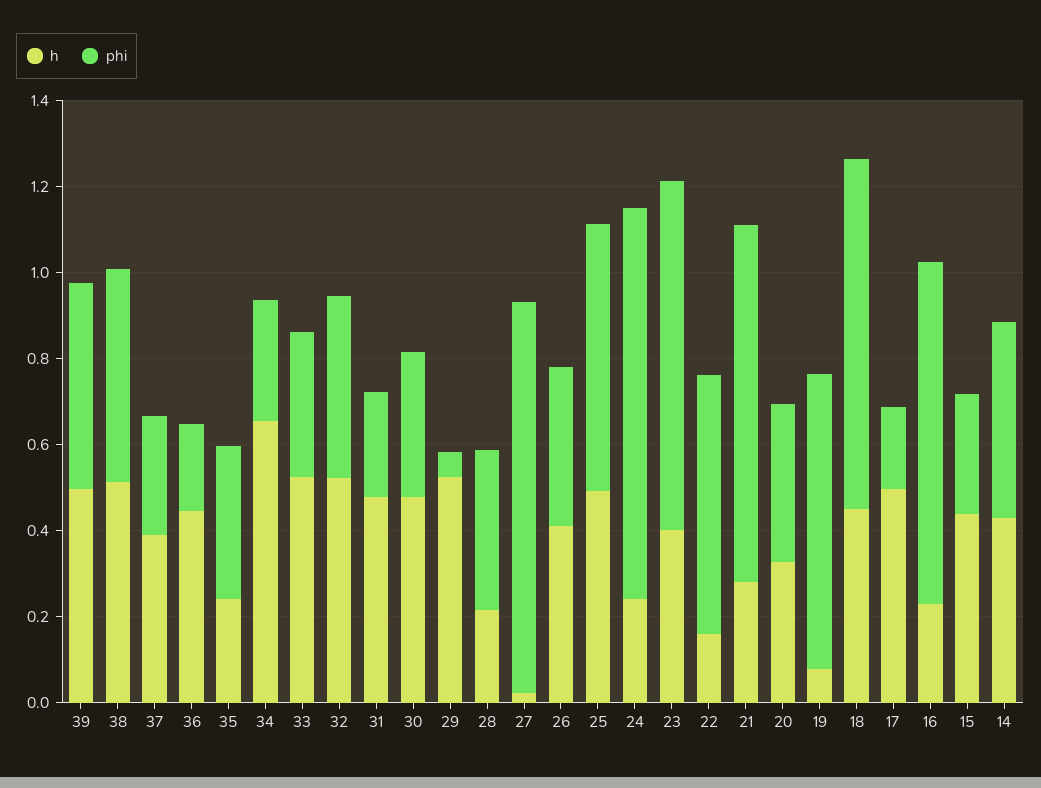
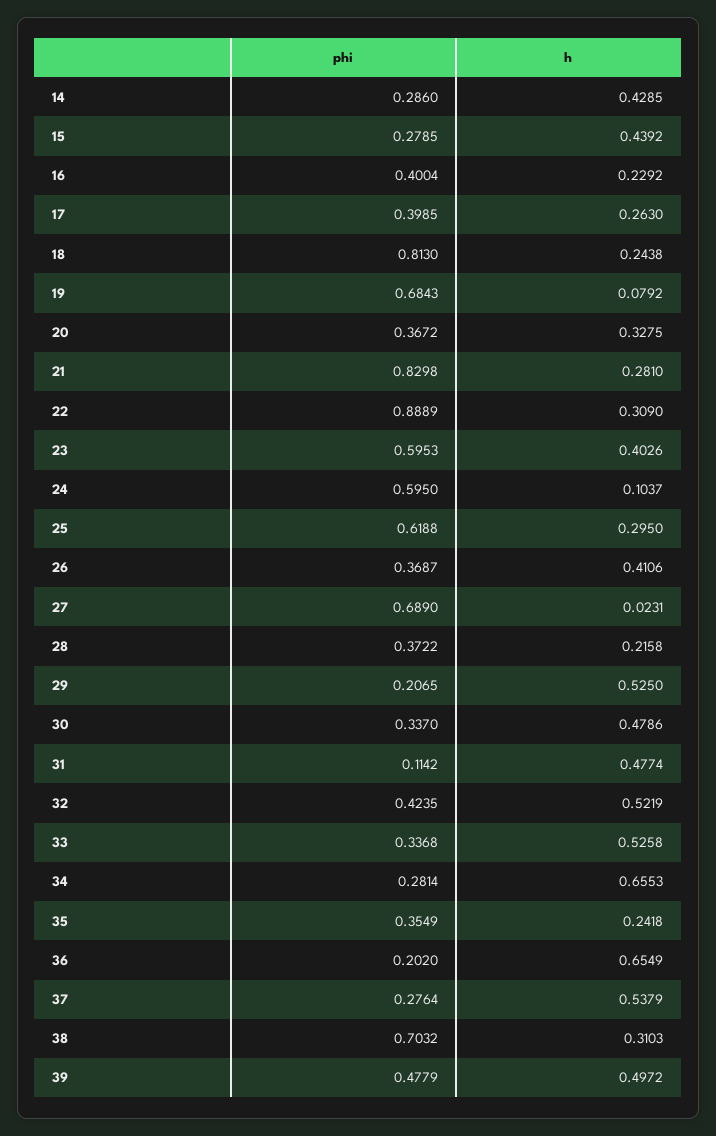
h, 38: 0.5 -> 0.3103
phi, 38: 0.5 -> 0.7032
h, 37: 0.4 -> 0.5379
h, 36: 0.45 -> 0.6549
phi, 31: 0.25 -> 0.1142
phi, 29: 0.05 -> 0.2065
phi, 27: 0.9 -> 0.689
h, 25: 0.5 -> 0.295
h, 24: 0.25 -> 0.1037
phi, 24: 0.9 -> 0.595
phi, 23: 0.8 -> 0.5953
h, 22: 0.15 -> 0.309
phi, 22: 0.6 -> 0.8889
h, 18: 0.45 -> 0.2438
h, 17: 0.5 -> 0.263
phi, 17: 0.2 -> 0.3985
phi, 16: 0.8 -> 0.4004
phi, 14: 0.45 -> 0.286

